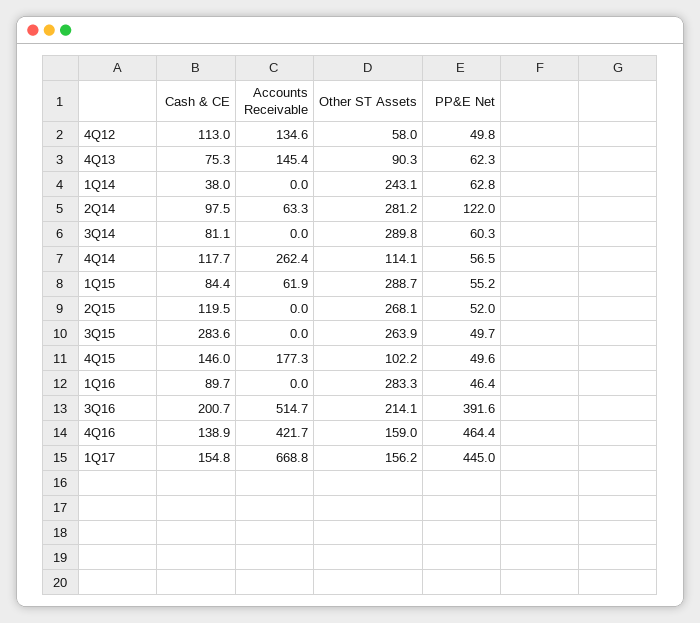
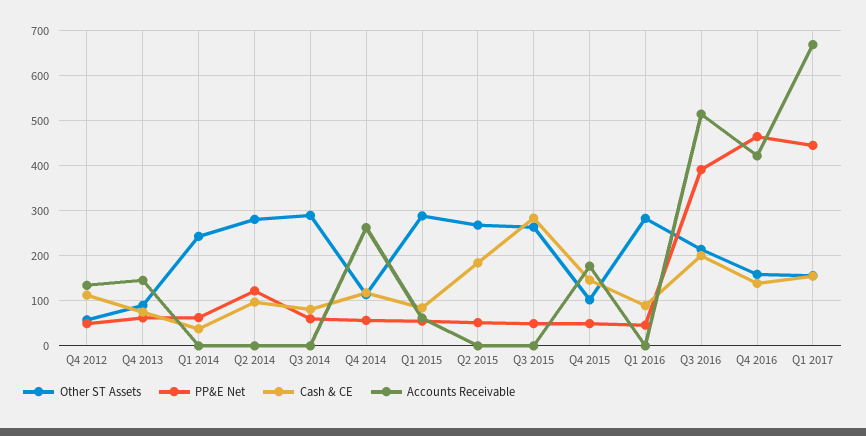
Accounts Receivable, 2Q14: 63.3 -> 0
Cash & CE, 2Q15: 119.5 -> 180

